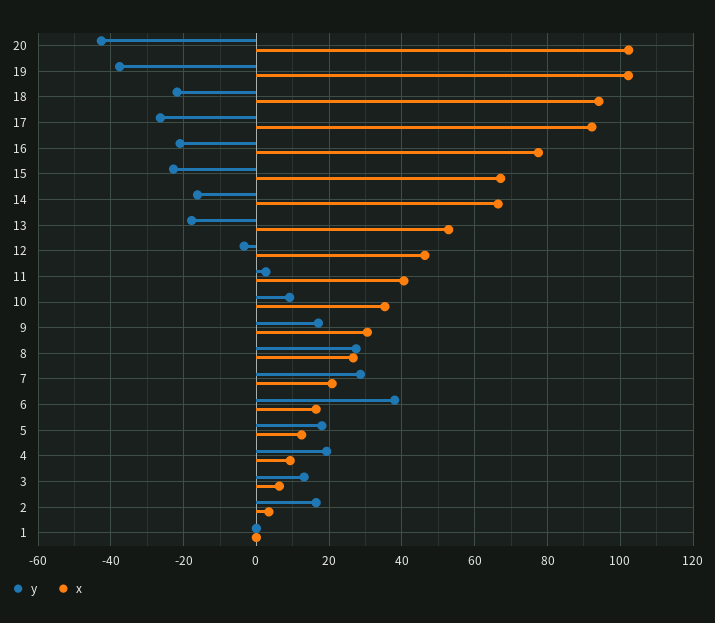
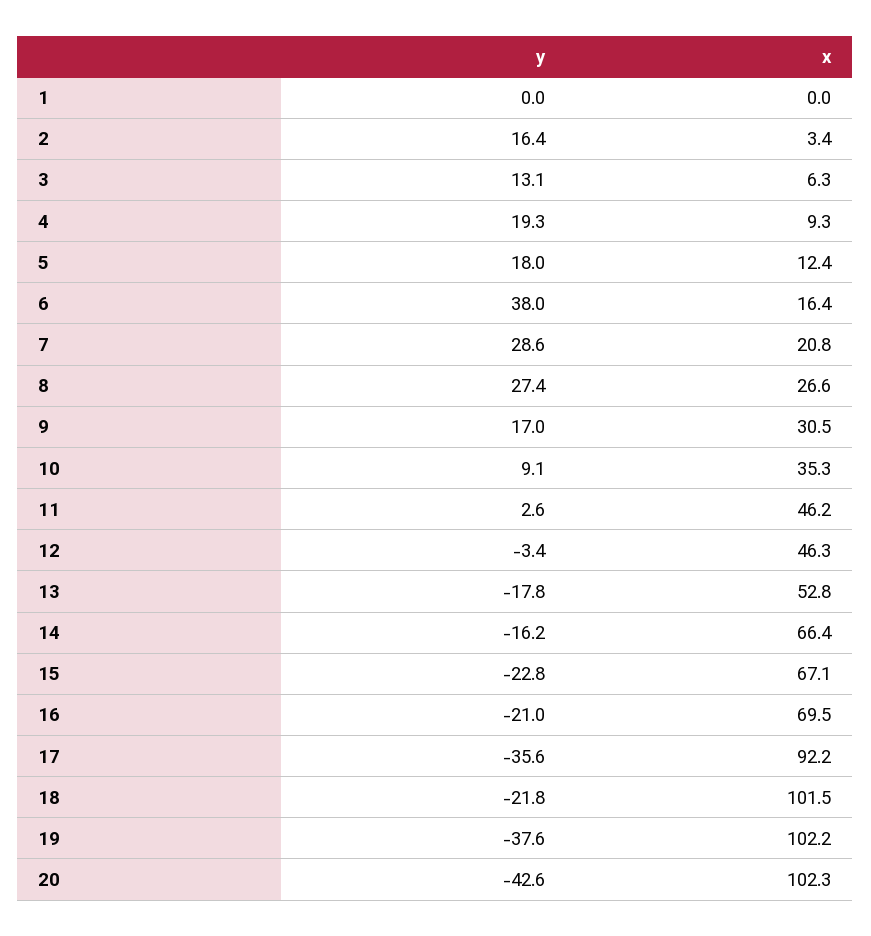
x, 18: 94 -> 101.5
y, 17: -26 -> -35.6
x, 16: 78 -> 69.5
x, 11: 40 -> 46.2

